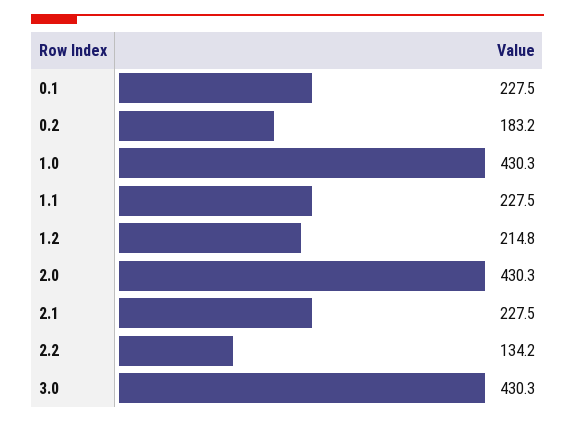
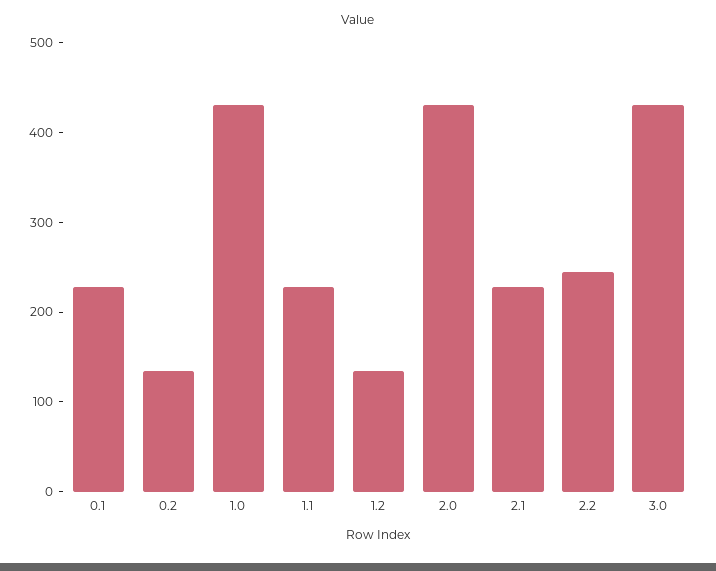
0.2: 183.2 -> 140
1.2: 214.8 -> 140
2.2: 134.2 -> 240

